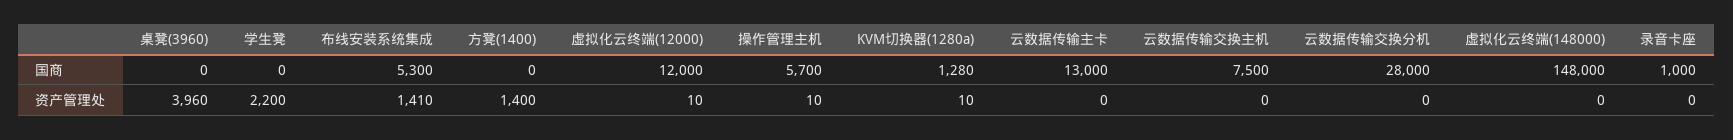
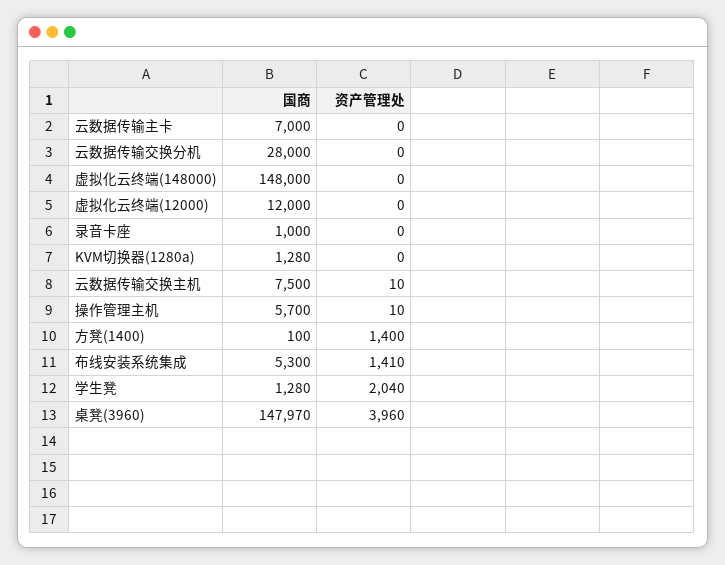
桌凳(3960), 国商: 0 -> 147970
学生凳, 国商: 0 -> 1280
方凳(1400), 国商: 0 -> 100
云数据传输主卡, 国商: 13000 -> 7000
学生凳, 资产管理处: 2200 -> 2040
虚拟化云终端(12000), 资产管理处: 10 -> 0
KVM切换器(1280a), 资产管理处: 10 -> 0
云数据传输交换主机, 资产管理处: 0 -> 10

